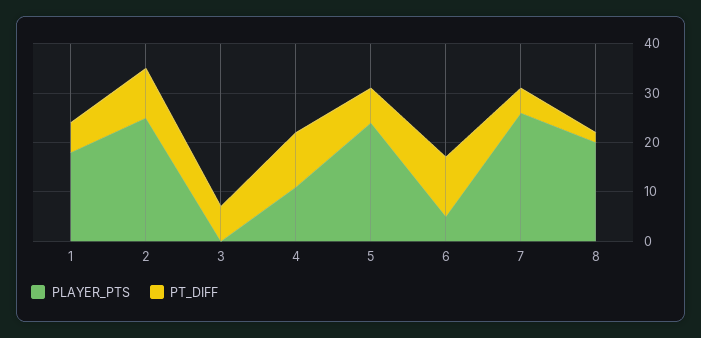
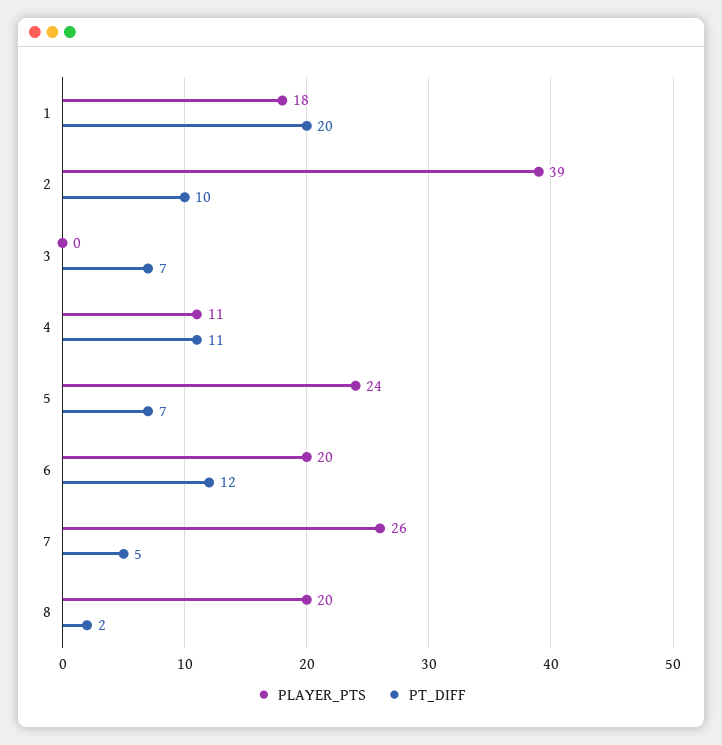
PT_DIFF, 1: 5 -> 20
PLAYER_PTS, 2: 25 -> 39
PLAYER_PTS, 6: 5 -> 20

